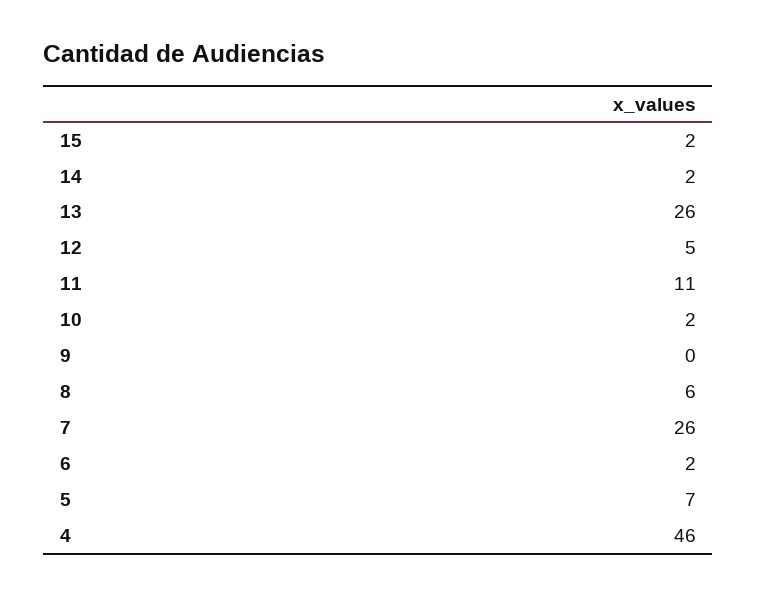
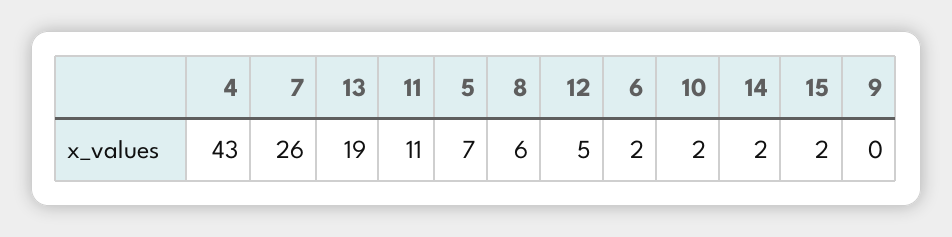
13: 26 -> 19
4: 46 -> 43

